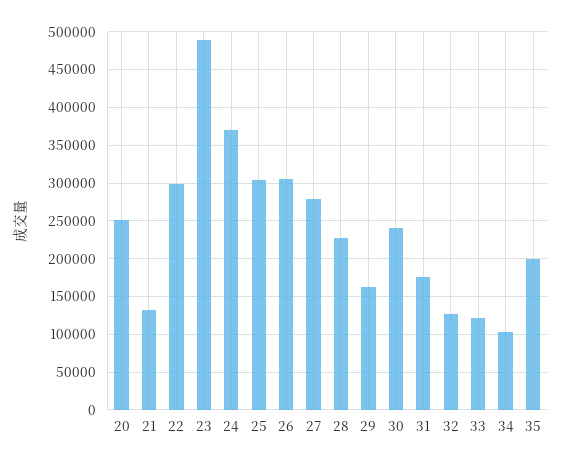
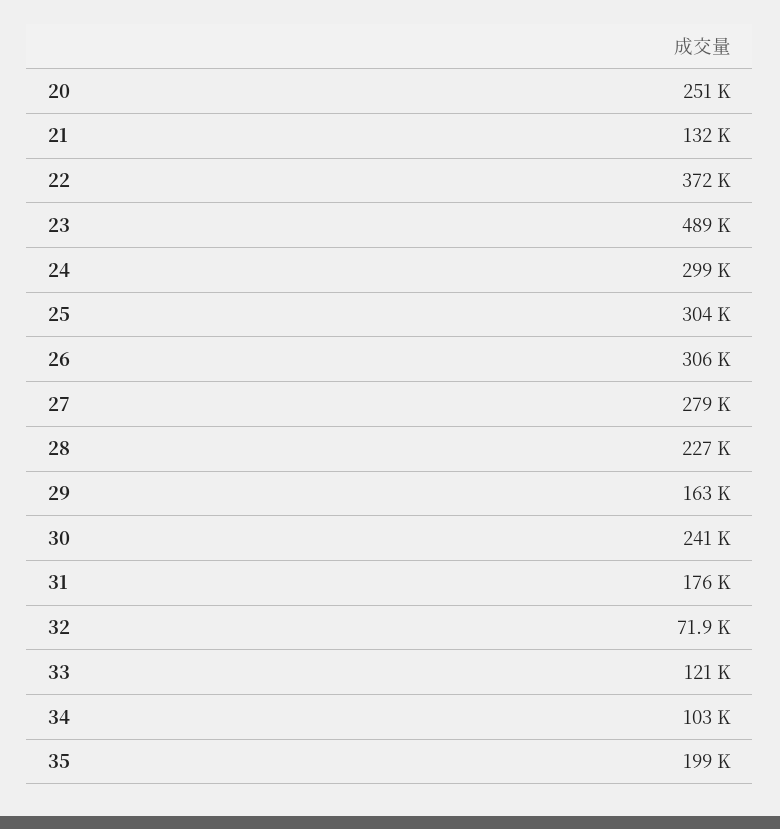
22: 300000 -> 372000
24: 370000 -> 299000
32: 130000 -> 71900

